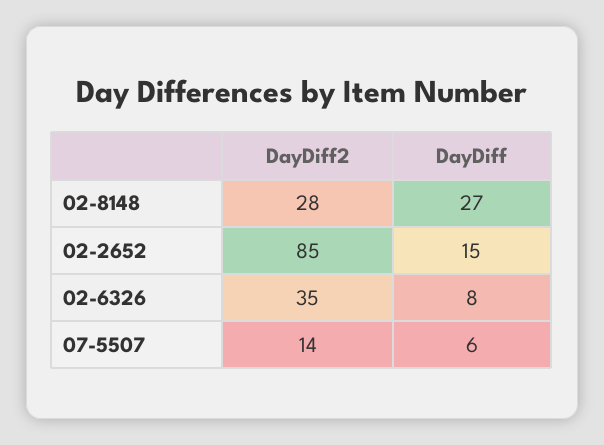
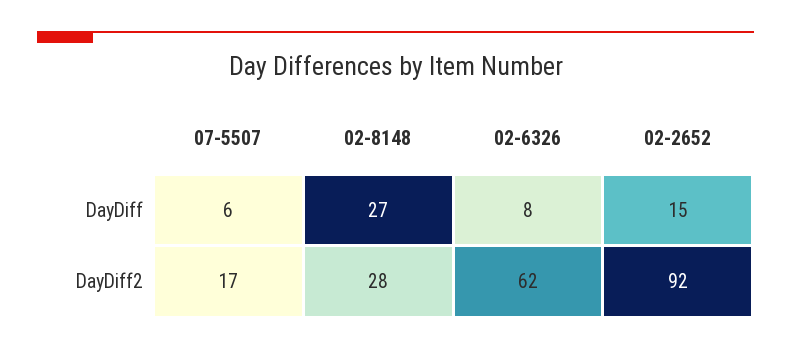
DayDiff2, 02-2652: 85 -> 92
DayDiff2, 02-6326: 35 -> 62
DayDiff2, 07-5507: 14 -> 17

